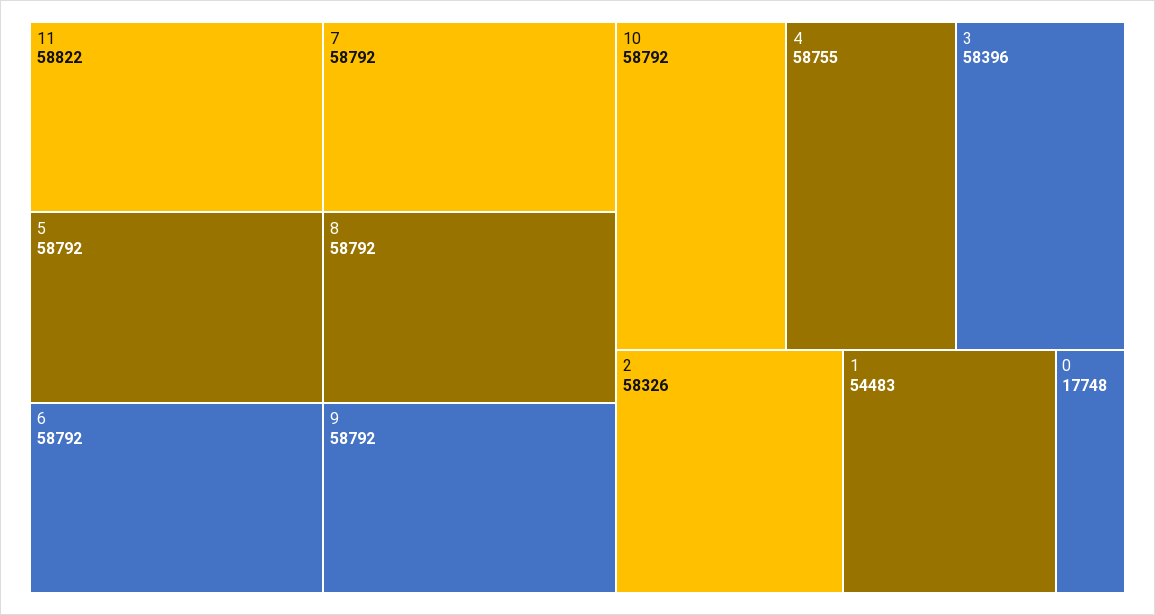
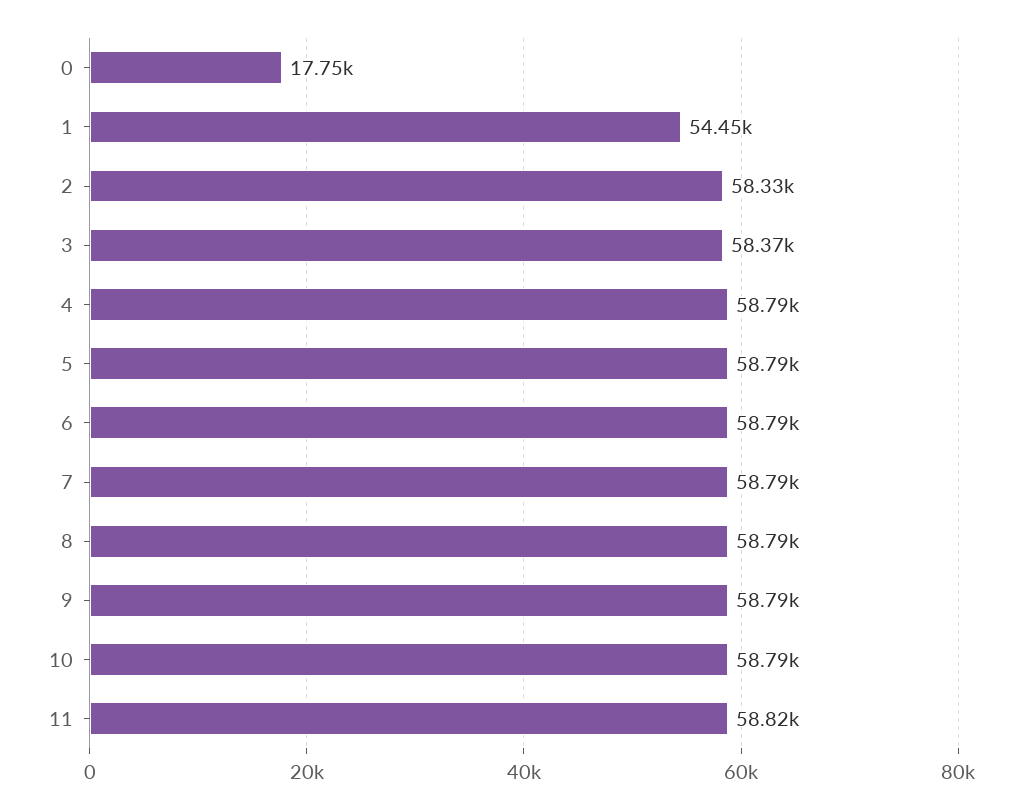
4: 58755 -> 58790
3: 58396 -> 58370
1: 54483 -> 54450

